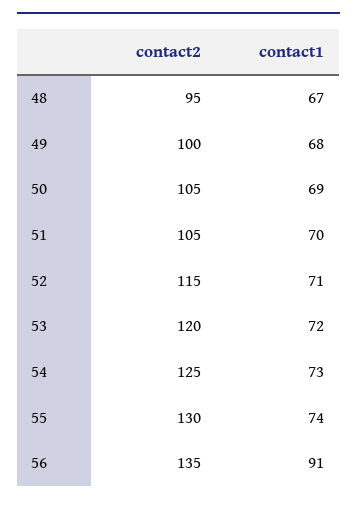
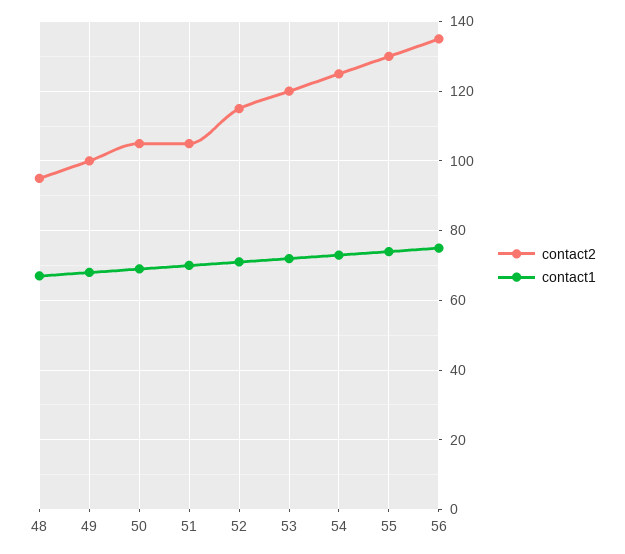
contact1, 56: 91 -> 75

